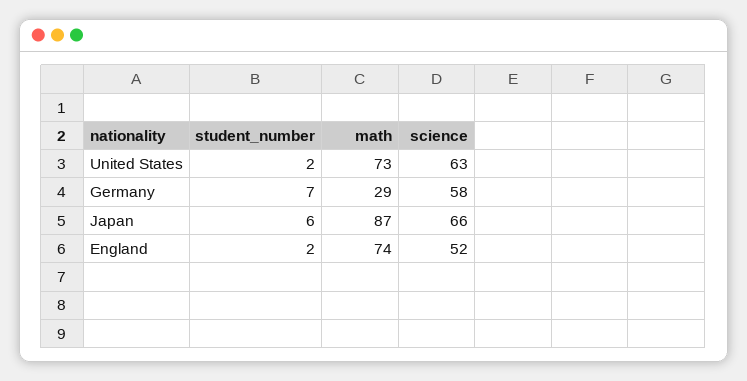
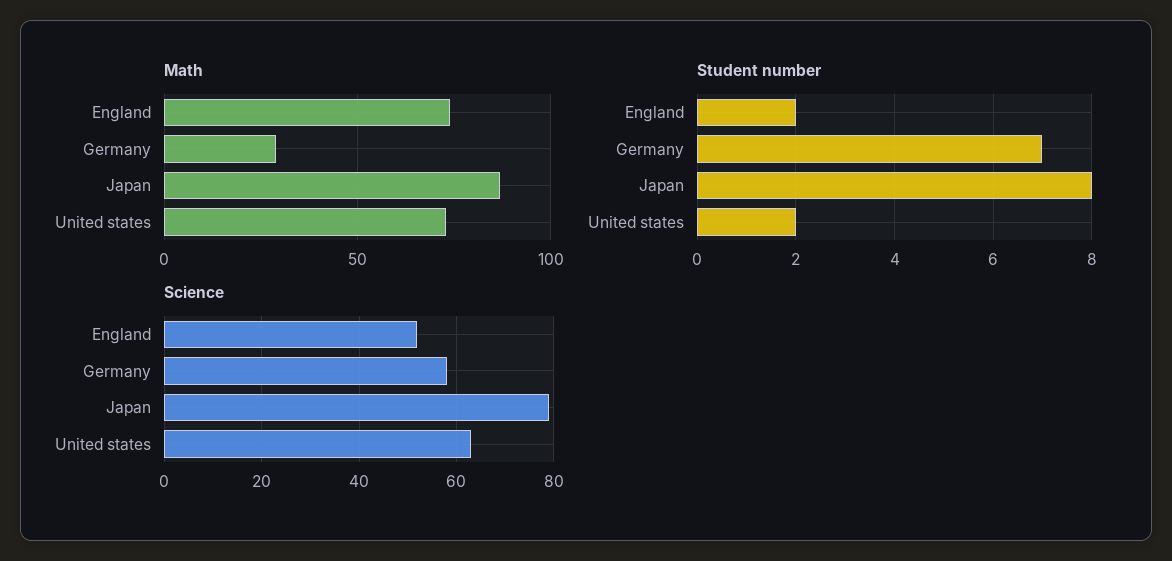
student_number, Japan: 6 -> 8
science, Japan: 66 -> 80

